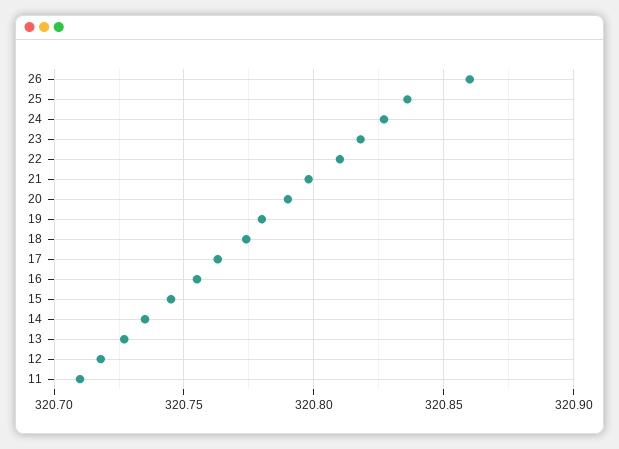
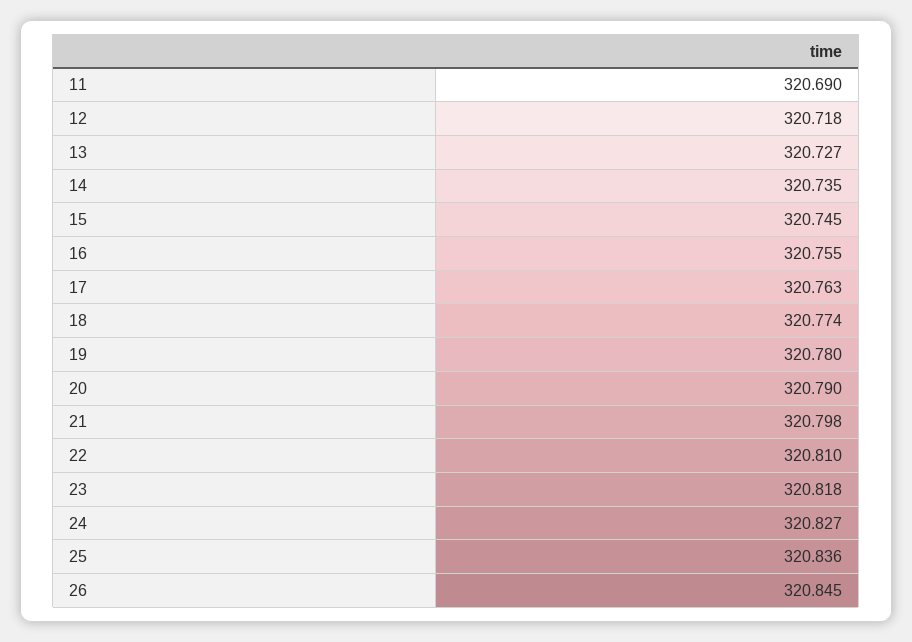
26: 320.86 -> 320.845
11: 320.71 -> 320.69

